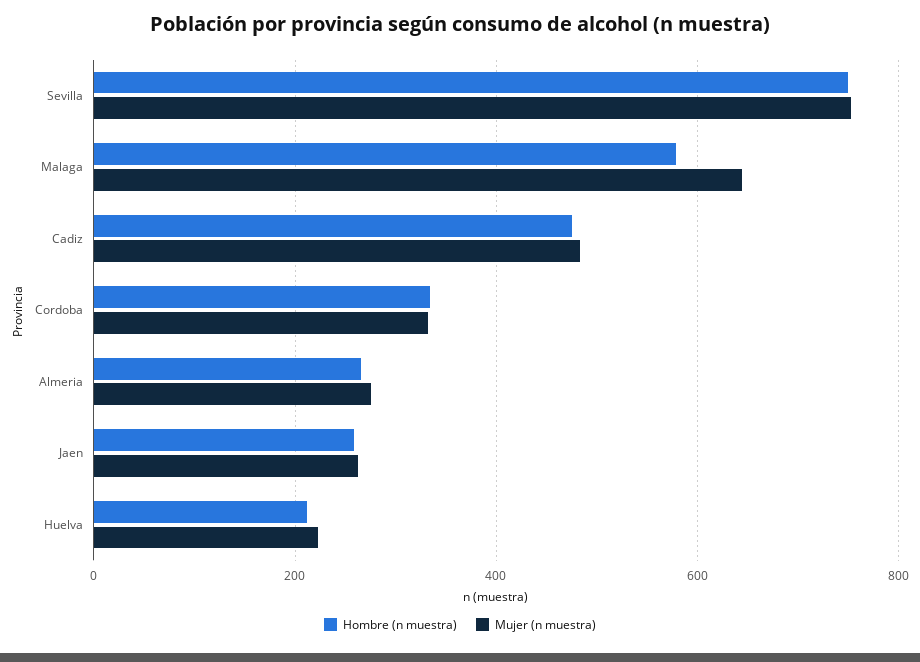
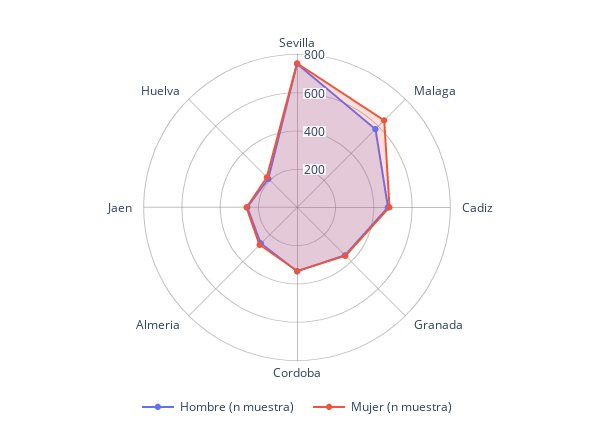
Hombre (n muestra), Granada: none -> 350
Mujer (n muestra), Granada: none -> 350

